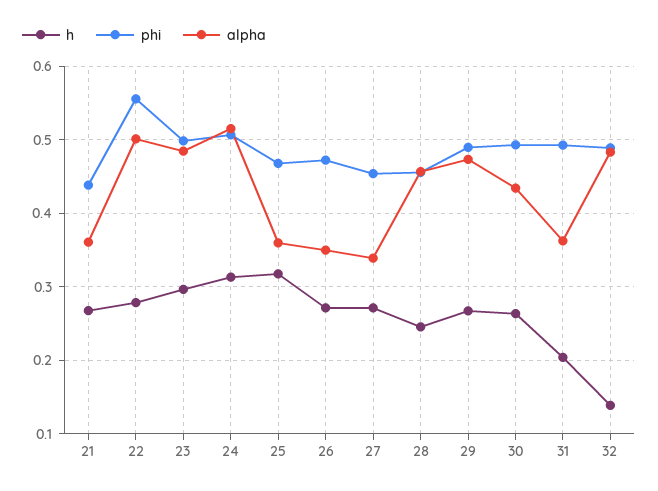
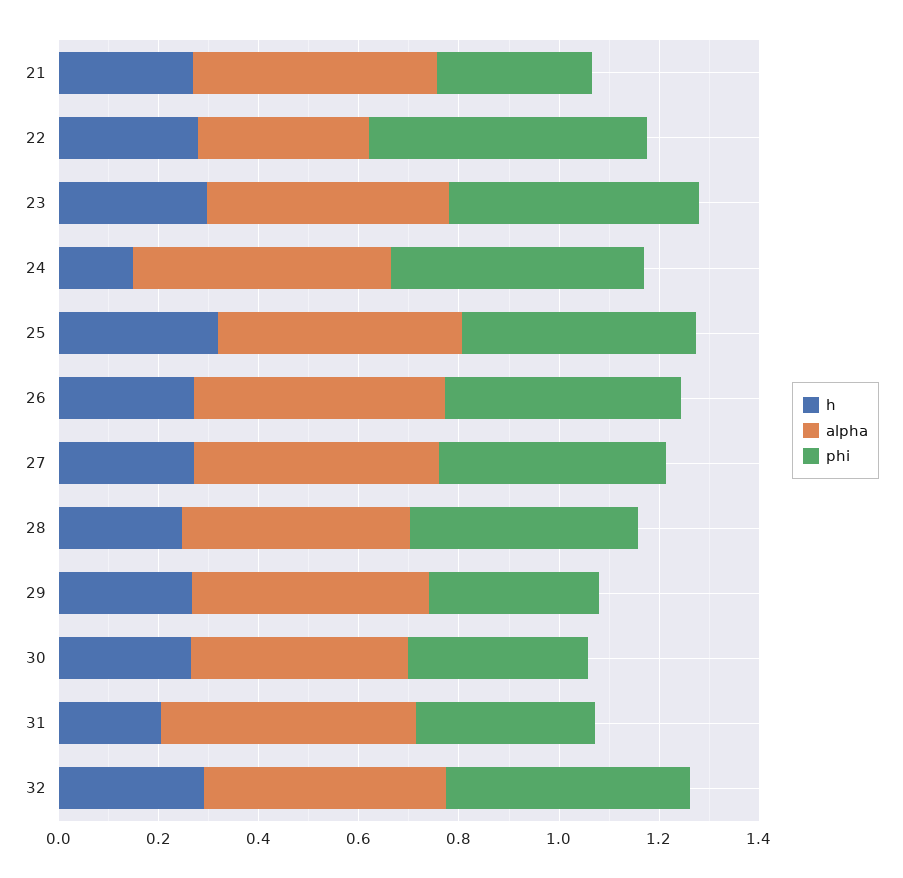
phi, 21: 0.44 -> 0.3
alpha, 21: 0.36 -> 0.5
alpha, 22: 0.5 -> 0.35
h, 24: 0.31 -> 0.15
alpha, 25: 0.36 -> 0.5
alpha, 26: 0.35 -> 0.5
alpha, 27: 0.34 -> 0.5
phi, 29: 0.49 -> 0.35
phi, 30: 0.49 -> 0.35
phi, 31: 0.49 -> 0.35
alpha, 31: 0.36 -> 0.5
h, 32: 0.14 -> 0.3

